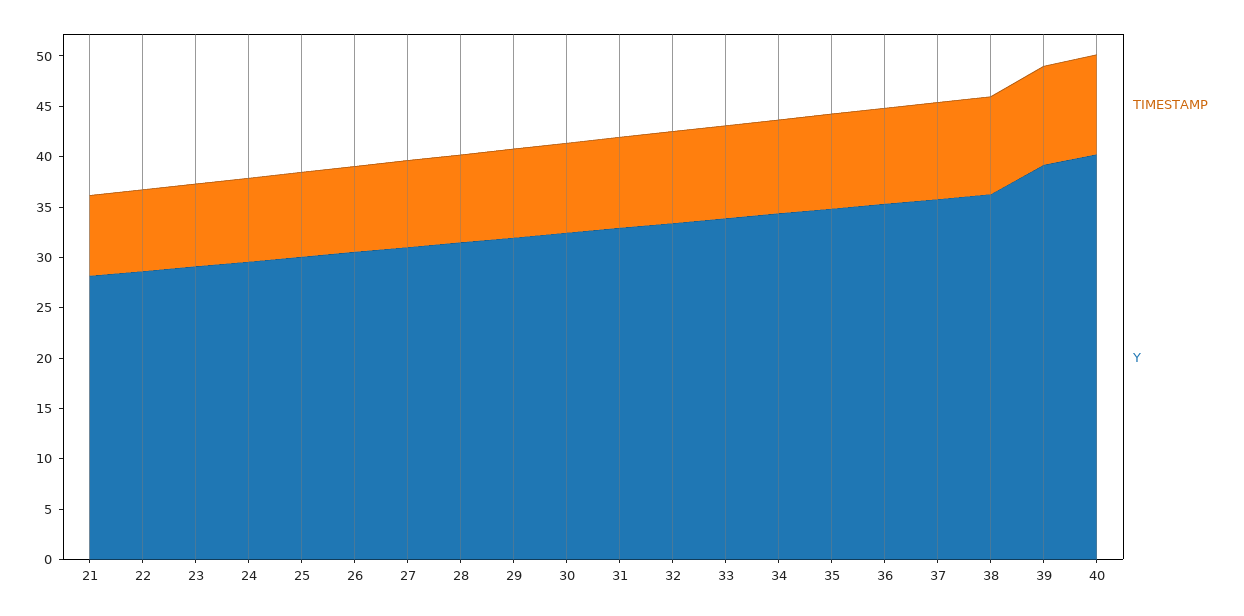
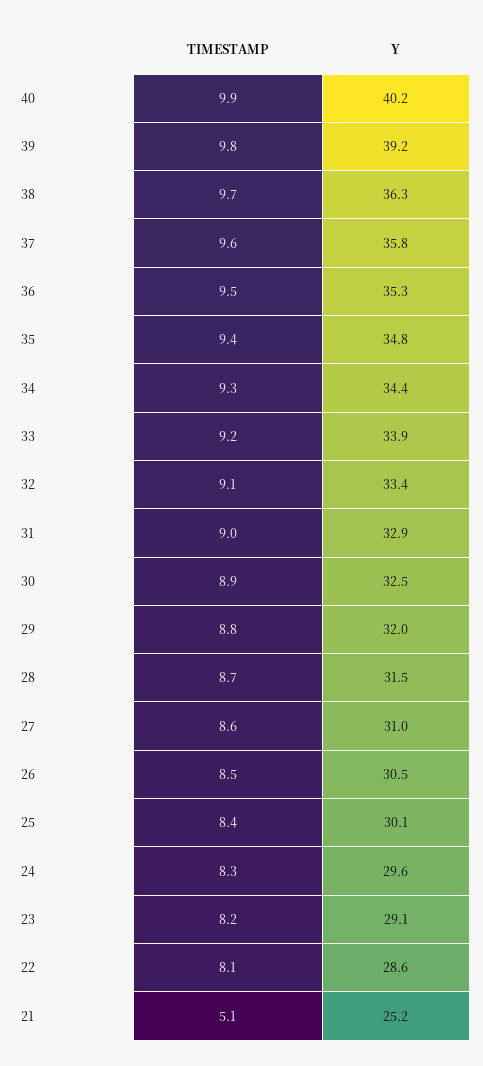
TIMESTAMP, 21: 8 -> 5.1
Y, 21: 28 -> 25.2

